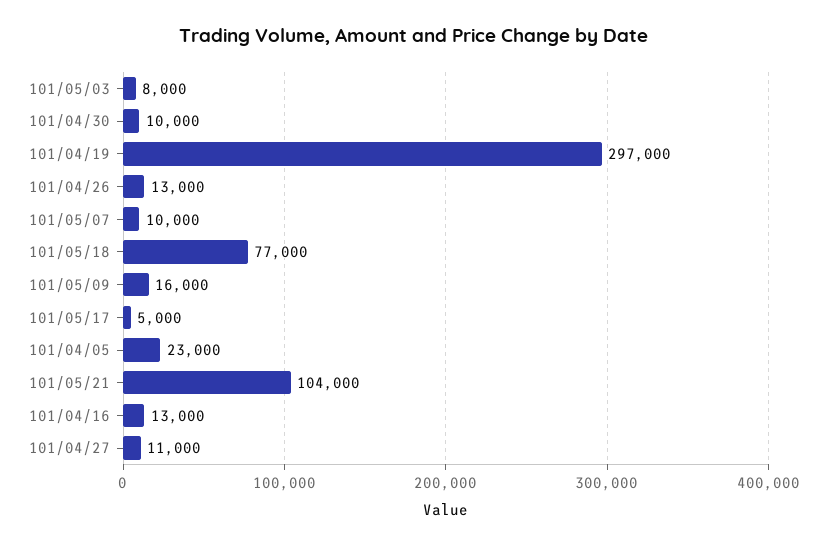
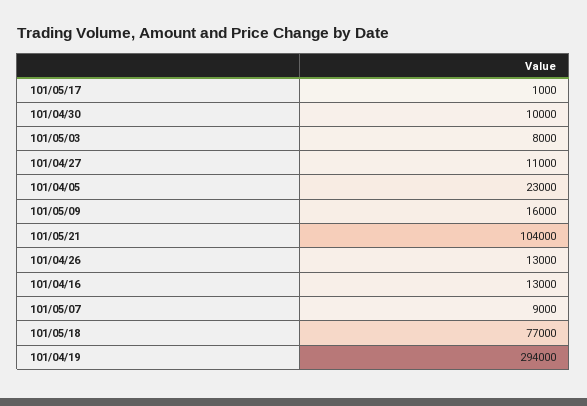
101/04/19: 297000 -> 294000
101/05/07: 10000 -> 9000
101/05/17: 5000 -> 1000

